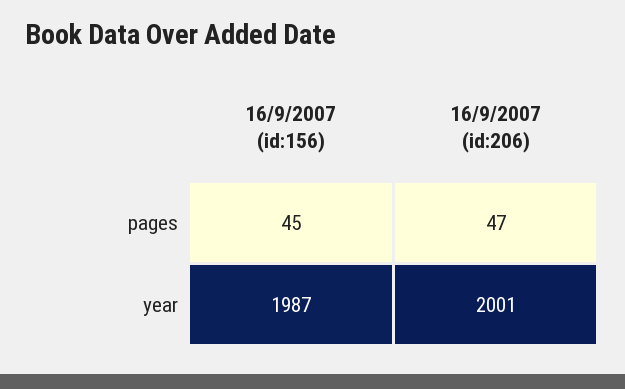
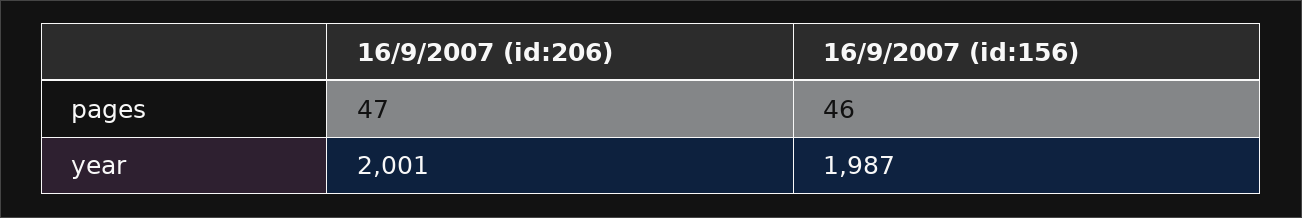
16/9/2007 (id:156), pages: 45 -> 46

